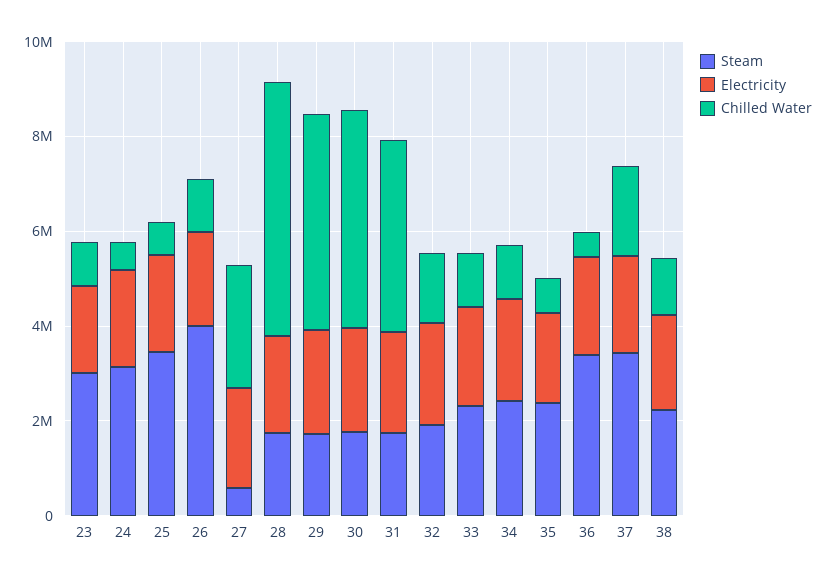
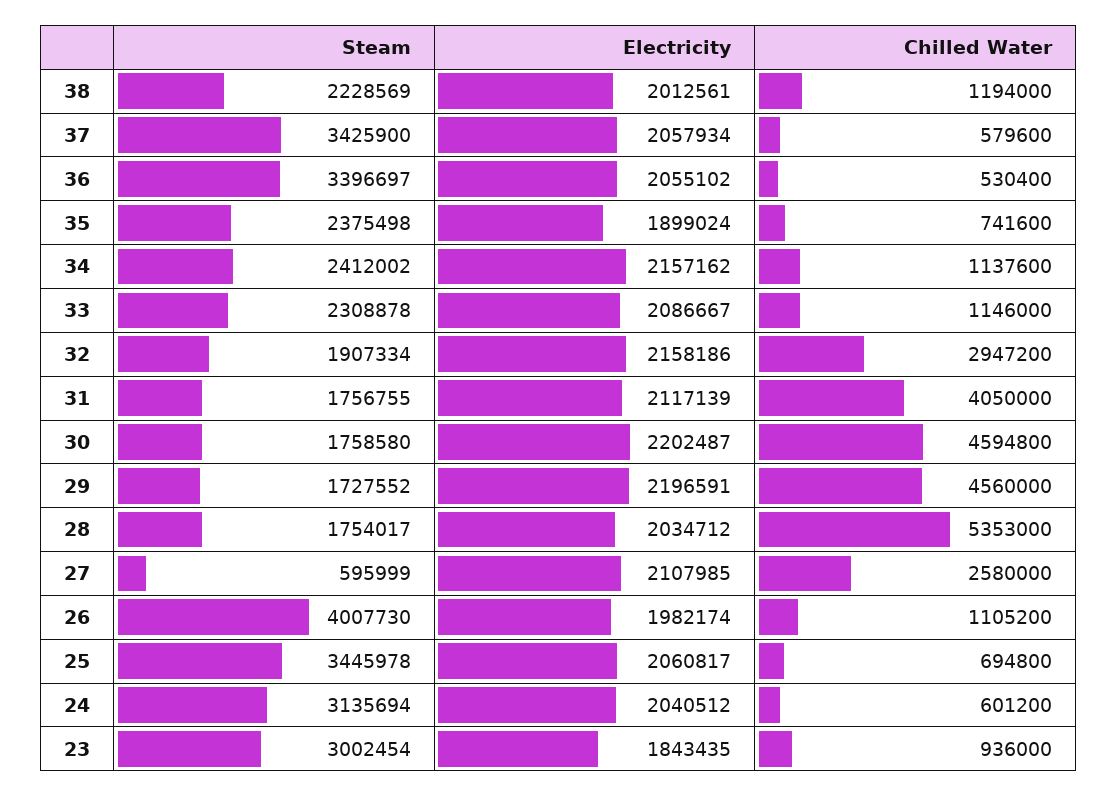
Chilled Water, 32: 1500000 -> 2947200
Chilled Water, 37: 2000000 -> 579600

